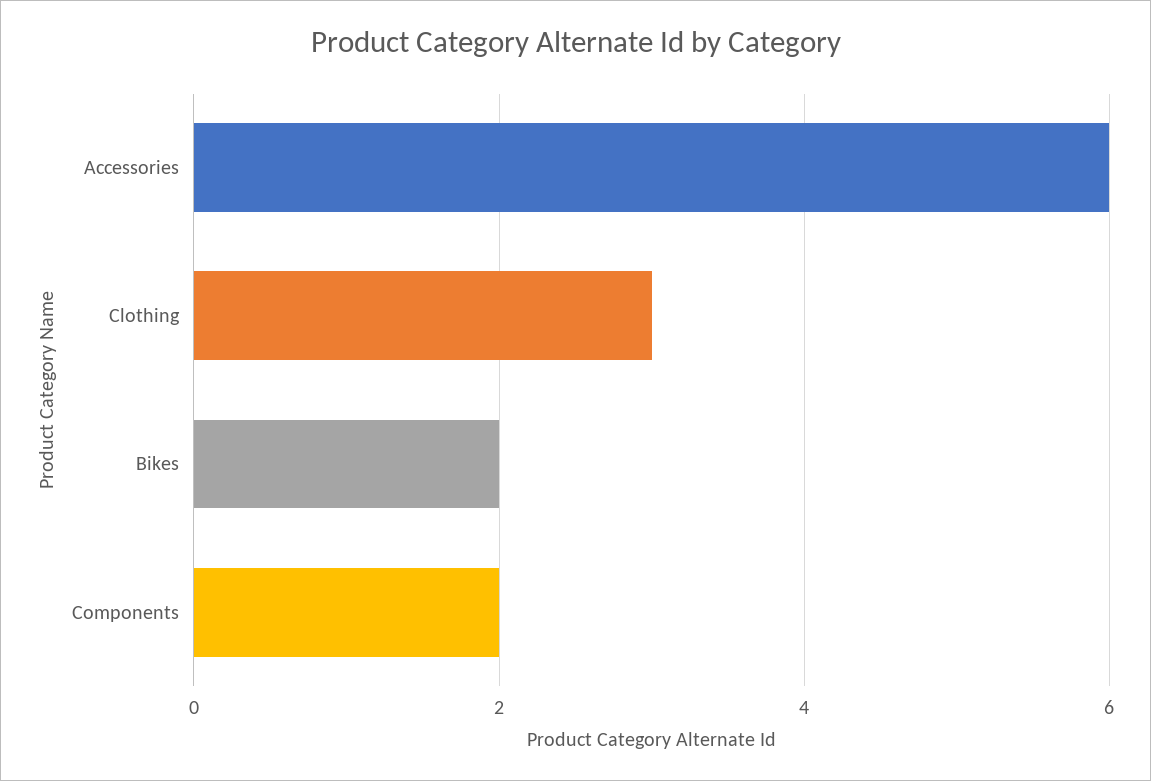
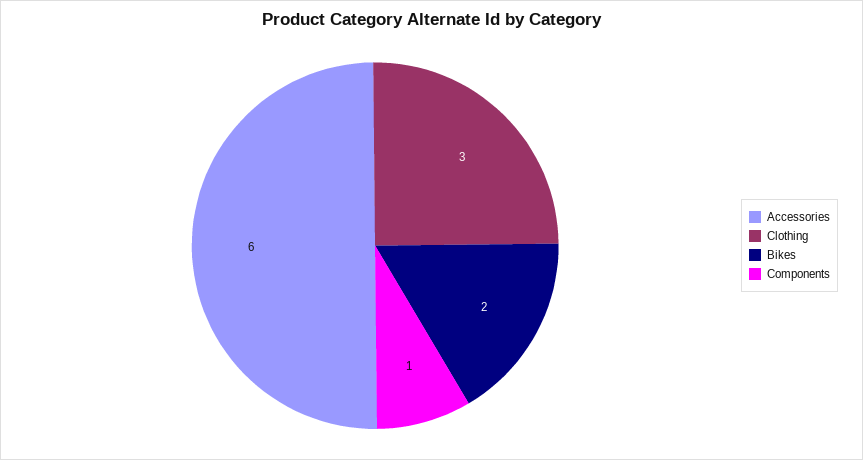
Components: 2 -> 1

